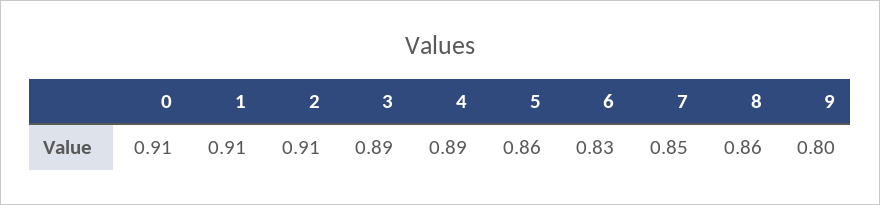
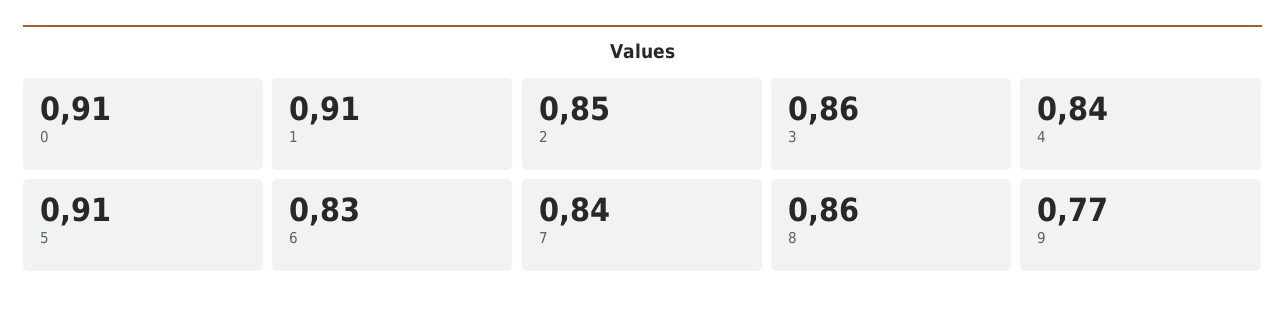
2: 0.91 -> 0.85
3: 0.89 -> 0.86
4: 0.89 -> 0.84
5: 0.86 -> 0.91
7: 0.85 -> 0.84
9: 0.8 -> 0.77

